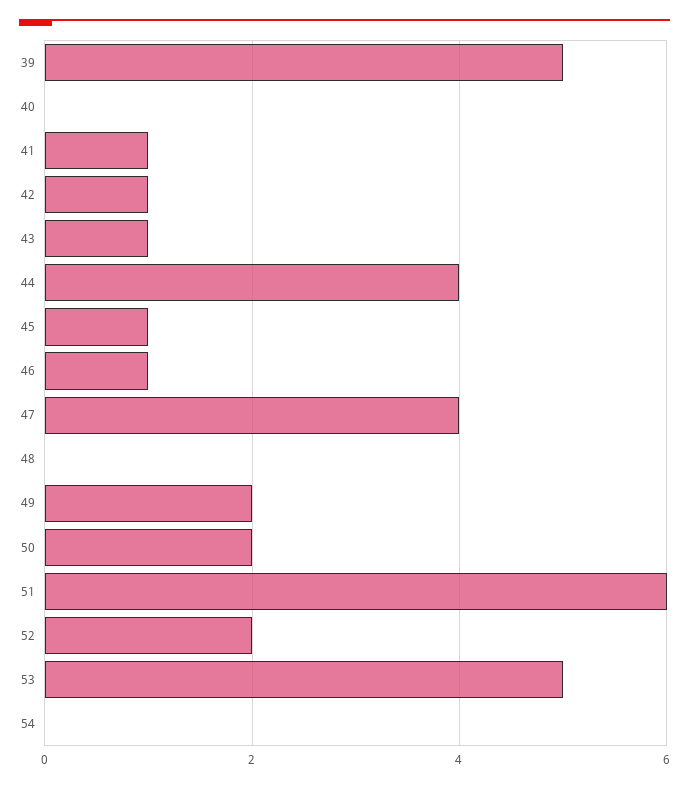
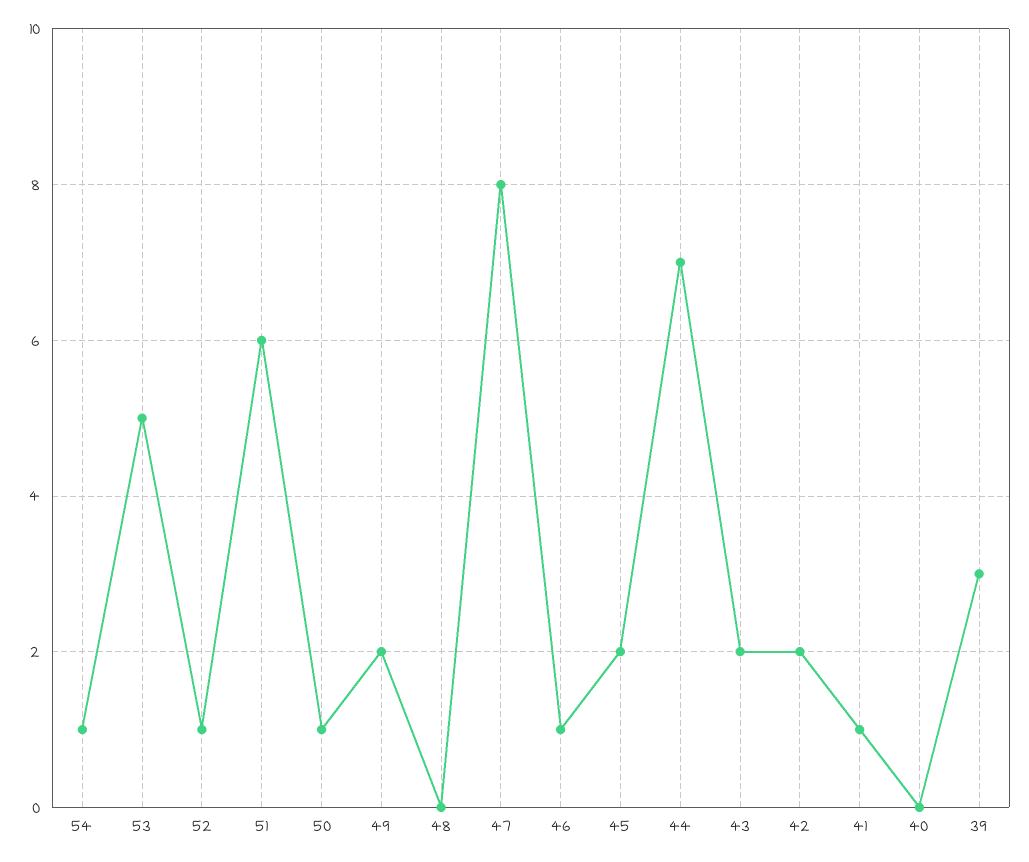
39: 5 -> 3
42: 1 -> 2
43: 1 -> 2
44: 4 -> 7
45: 1 -> 2
47: 4 -> 8
50: 2 -> 1
52: 2 -> 1
54: 0 -> 1

